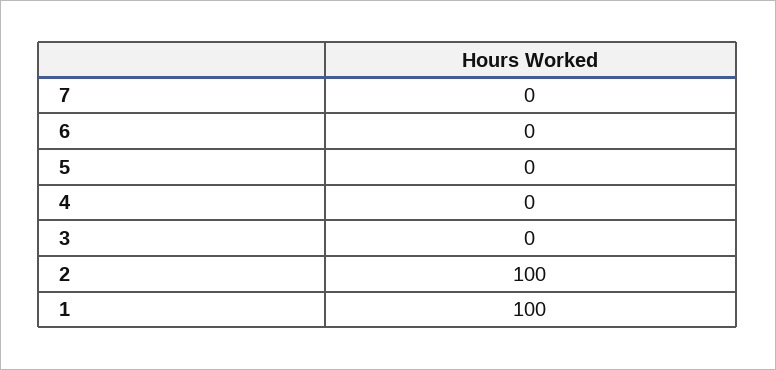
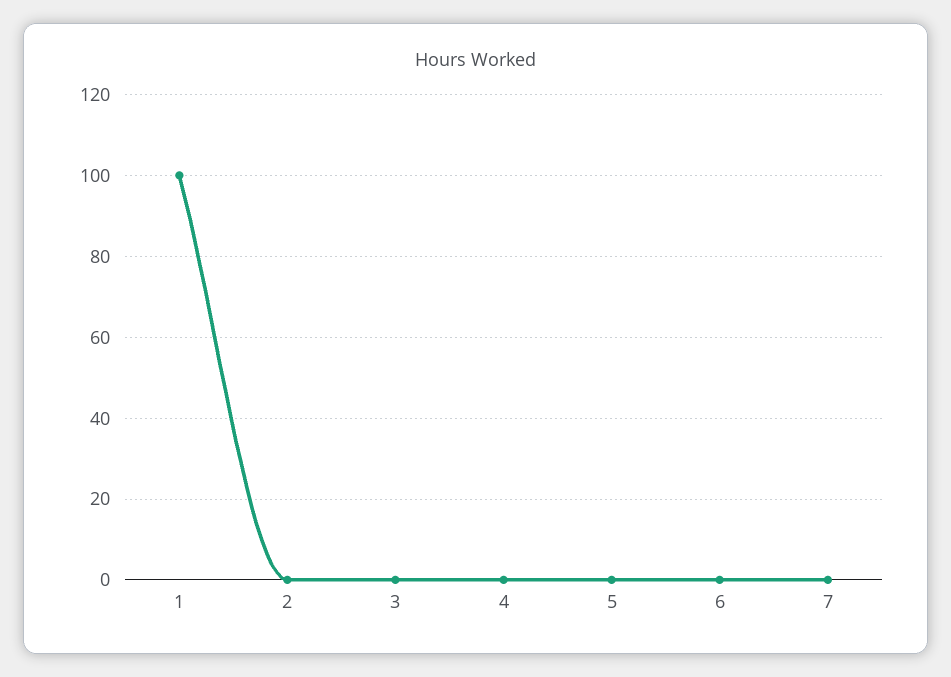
2: 100 -> 0

